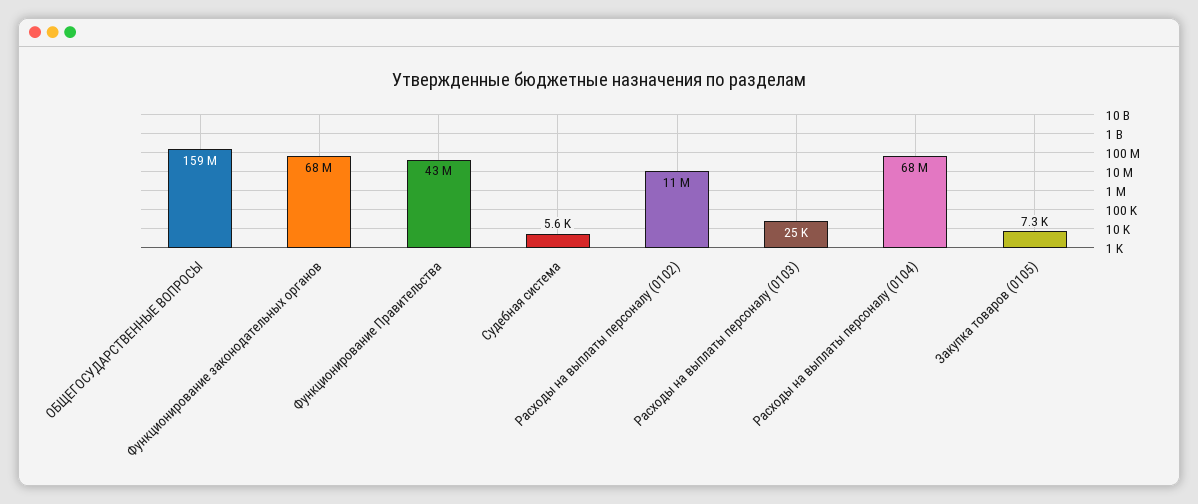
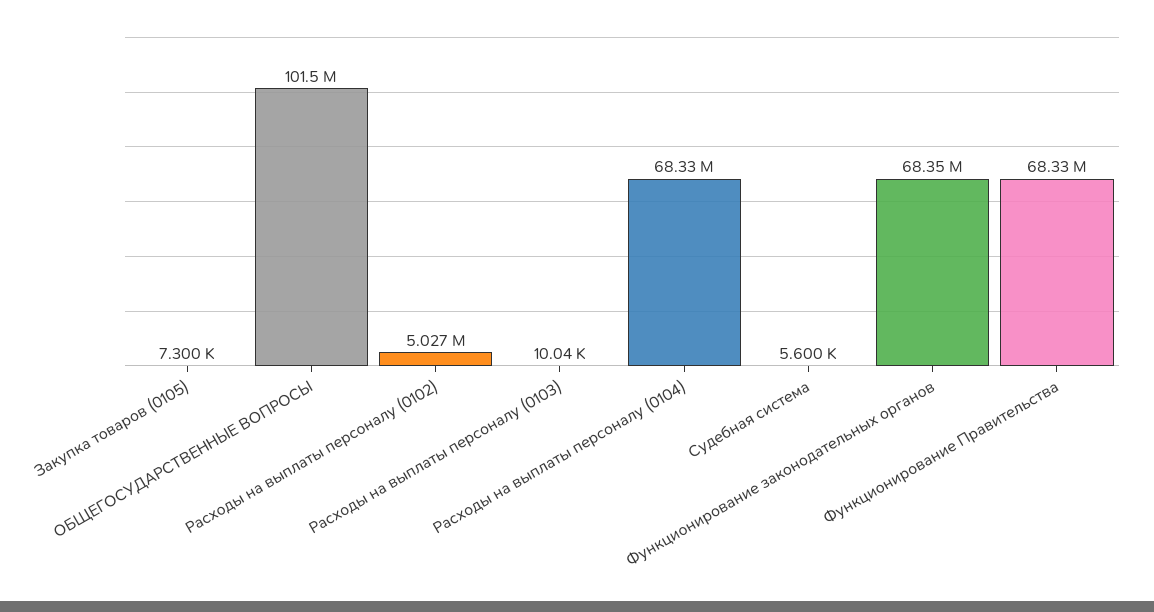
ОБЩЕГОСУДАРСТВЕННЫЕ ВОПРОСЫ: 159000000 -> 101500000
Функционирование Правительства: 43000000 -> 68330000
Расходы на выплаты персоналу (0102): 11000000 -> 5027000
Расходы на выплаты персоналу (0103): 25000 -> 10040

